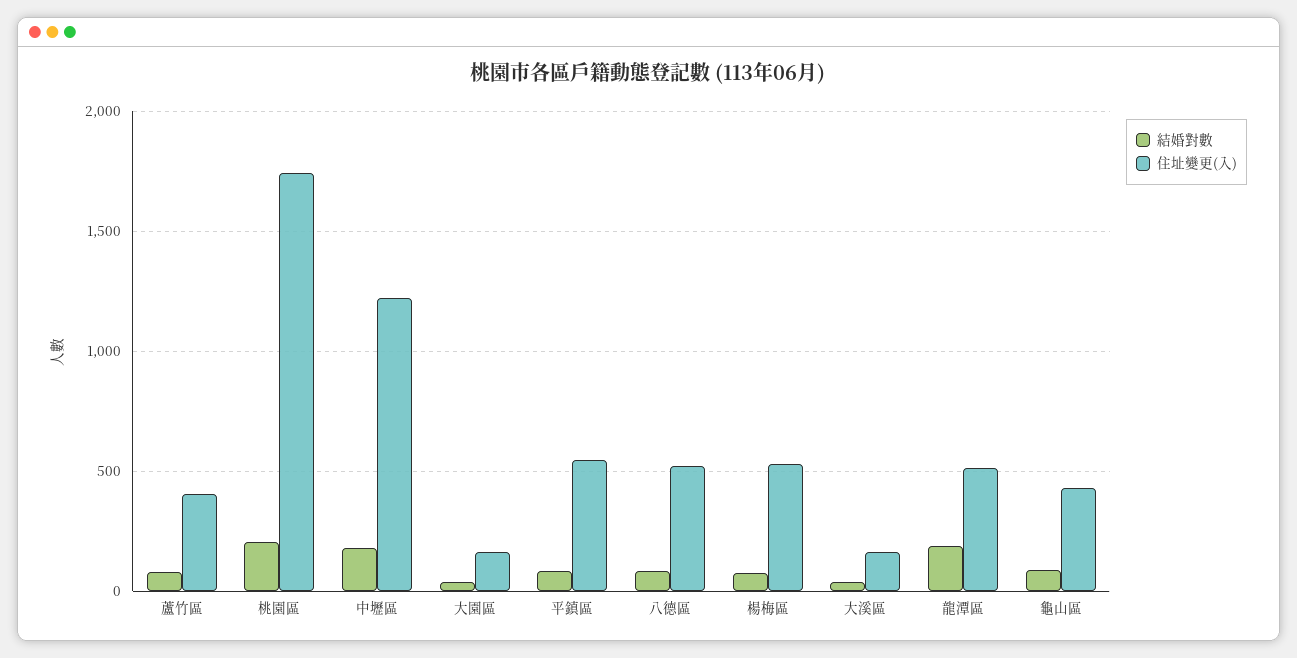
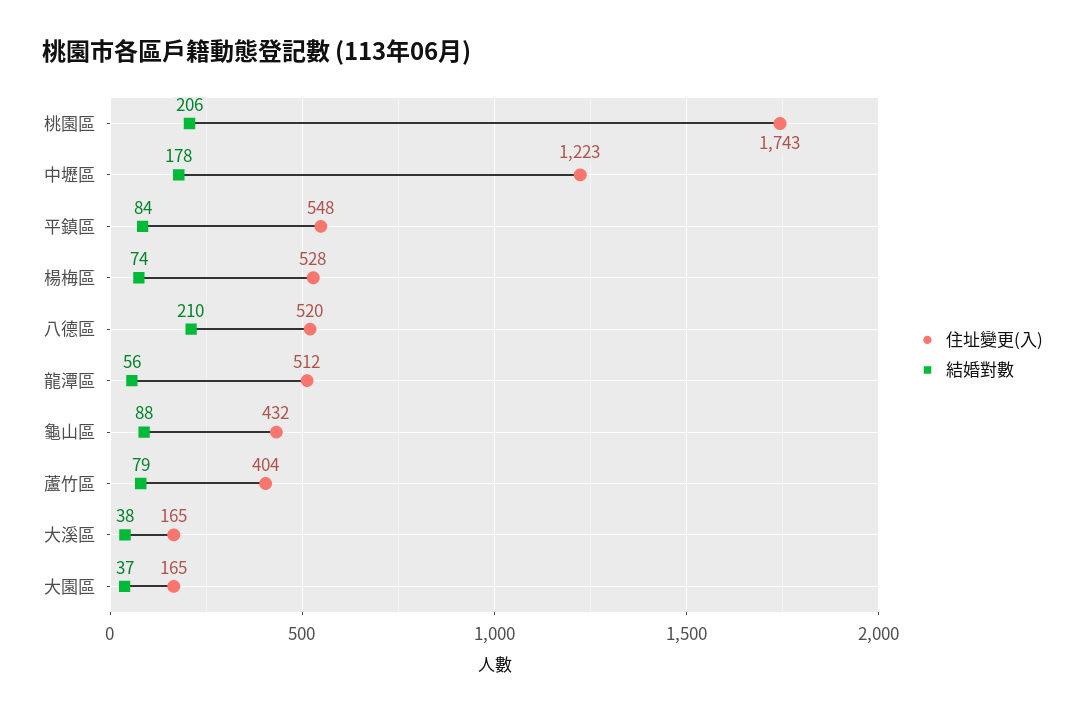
結婚對數, 八德區: 100 -> 210
結婚對數, 龍潭區: 200 -> 56

